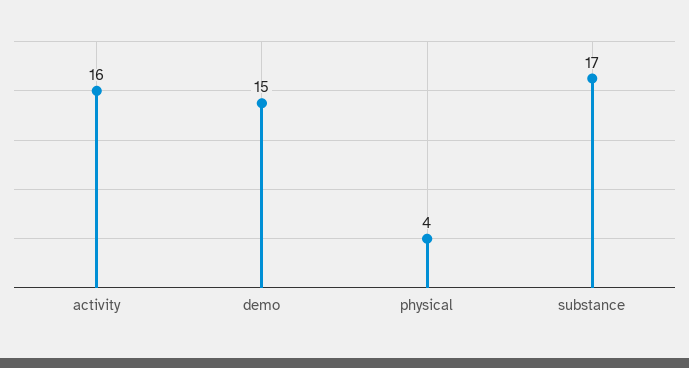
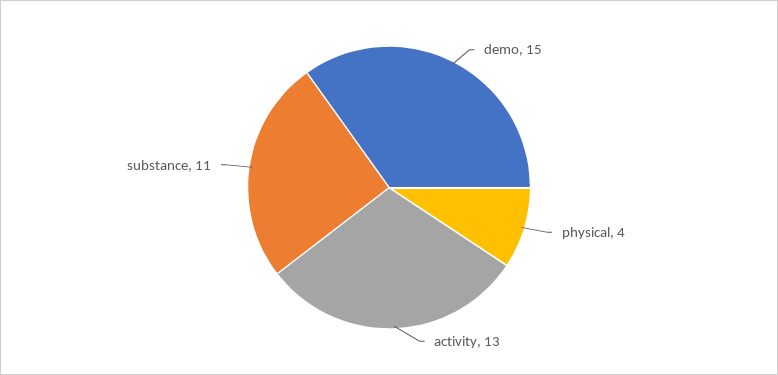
activity: 16 -> 13
substance: 17 -> 11

